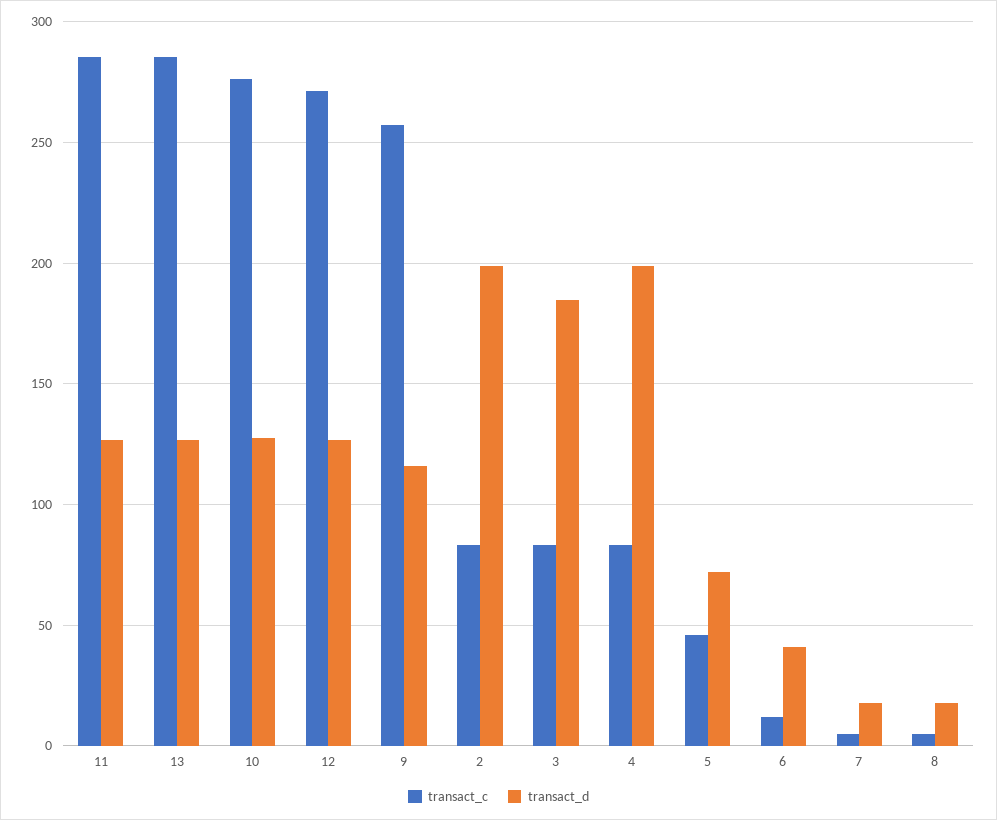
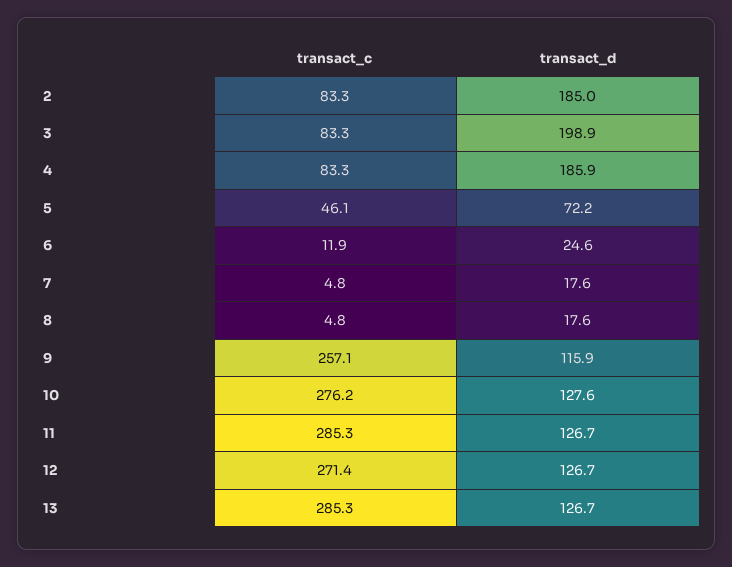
transact_d, 2: 200 -> 185
transact_d, 3: 185 -> 198.9
transact_d, 4: 200 -> 185.9
transact_d, 6: 40 -> 24.6

